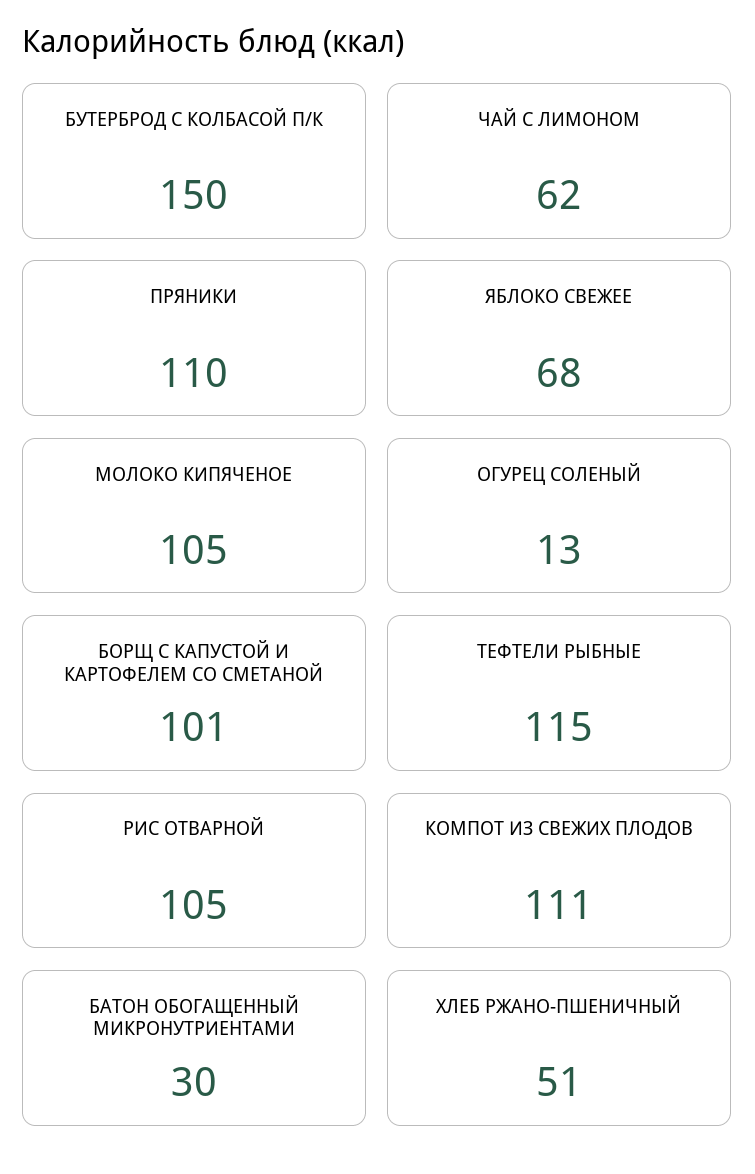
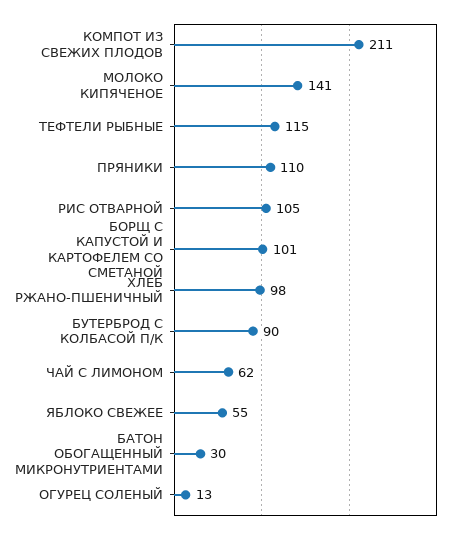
БУТЕРБРОД С КОЛБАСОЙ П/К: 150 -> 90
ЯБЛОКО СВЕЖЕЕ: 68 -> 55
МОЛОКО КИПЯЧЕНОЕ: 105 -> 141
КОМПОТ ИЗ СВЕЖИХ ПЛОДОВ: 111 -> 211
ХЛЕБ РЖАНО-ПШЕНИЧНЫЙ: 51 -> 98

